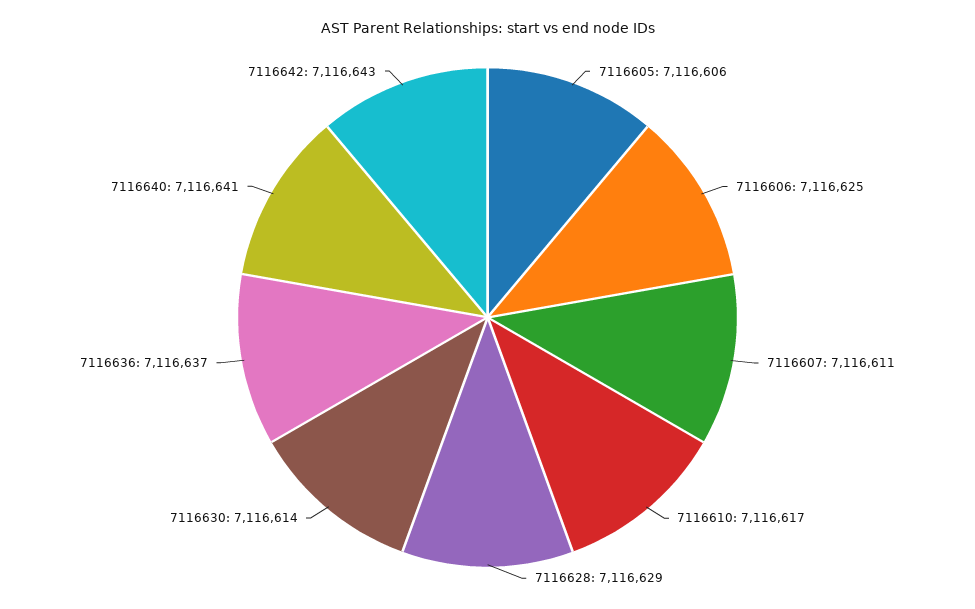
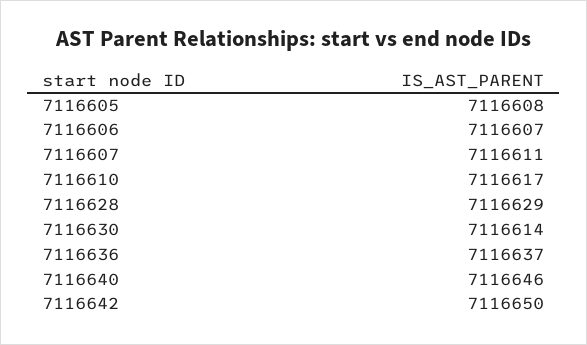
7116605: 7116606 -> 7116608
7116606: 7116625 -> 7116607
7116640: 7116641 -> 7116646
7116642: 7116643 -> 7116650

